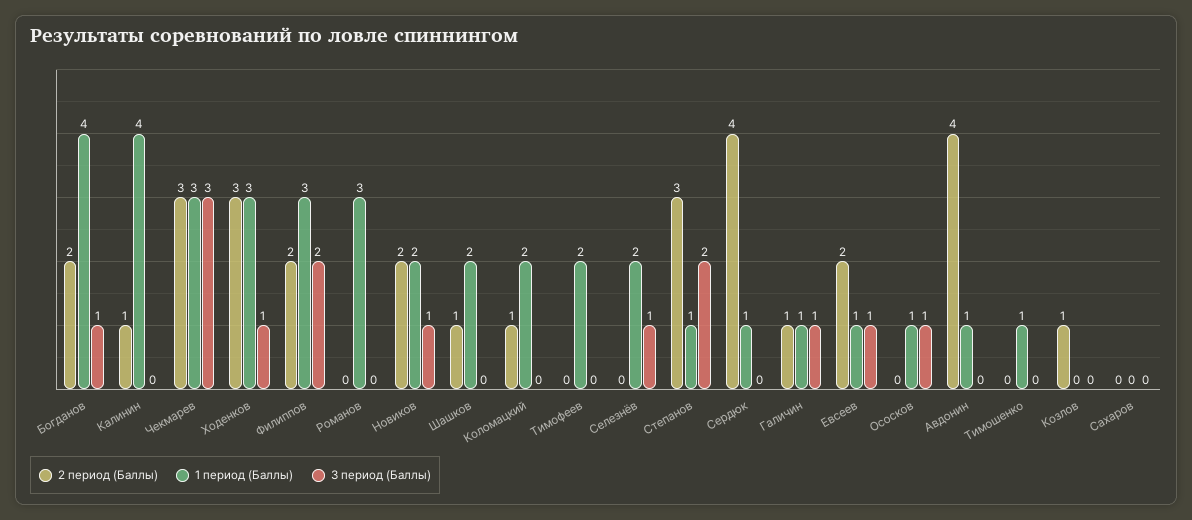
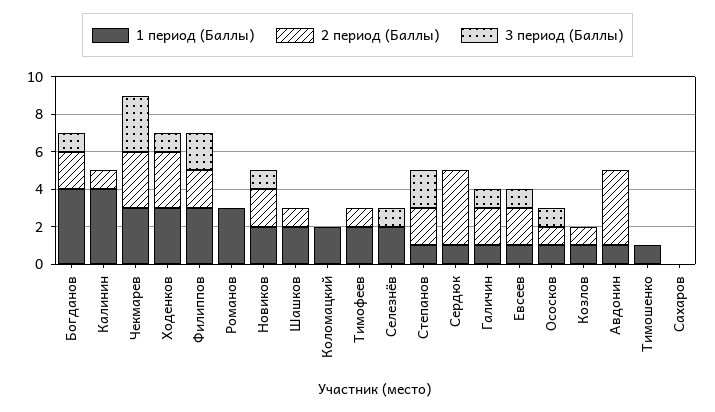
2 период (Баллы), Коломацкий: 1 -> 0
2 период (Баллы), Тимофеев: 0 -> 1
2 период (Баллы), Степанов: 3 -> 2
2 период (Баллы), Галичин: 1 -> 2
2 период (Баллы), Ососков: 0 -> 1
1 период (Баллы), Козлов: 0 -> 1

